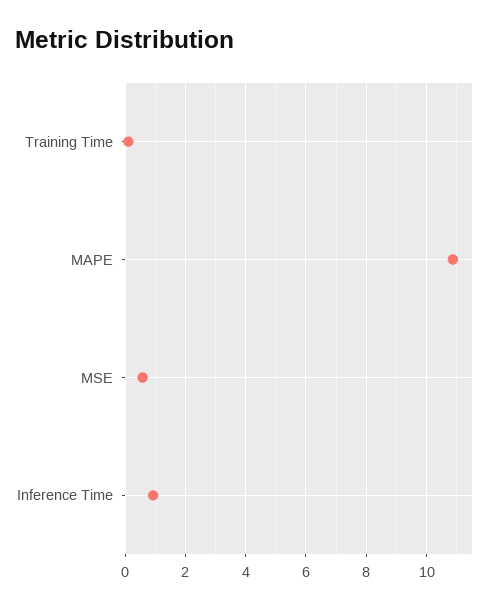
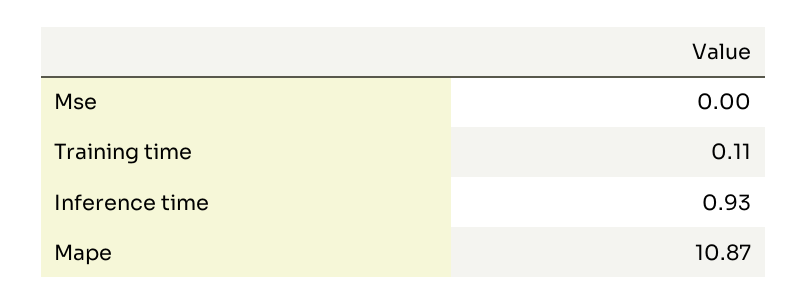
MSE: 0.6 -> 0

